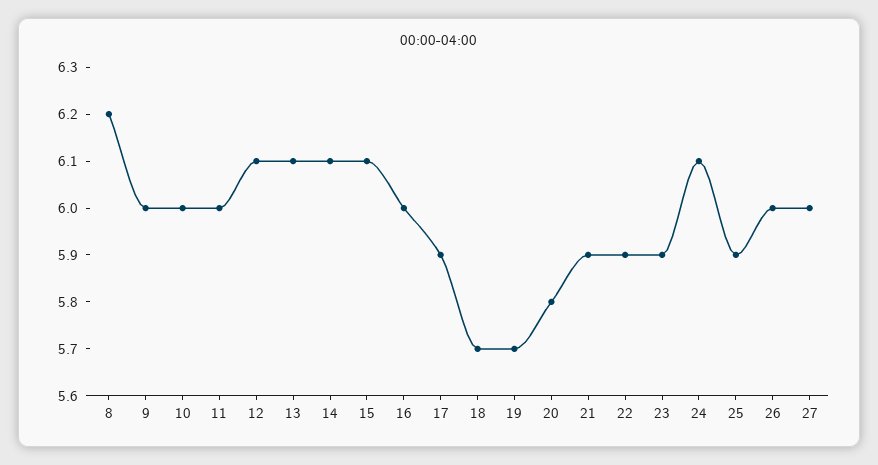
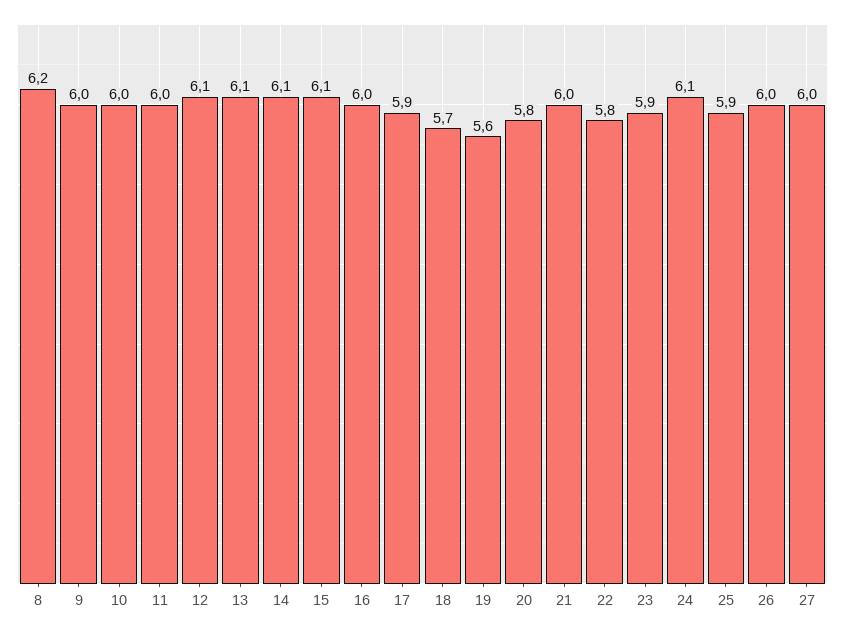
19: 5.7 -> 5.6
21: 5.9 -> 6
22: 5.9 -> 5.8

